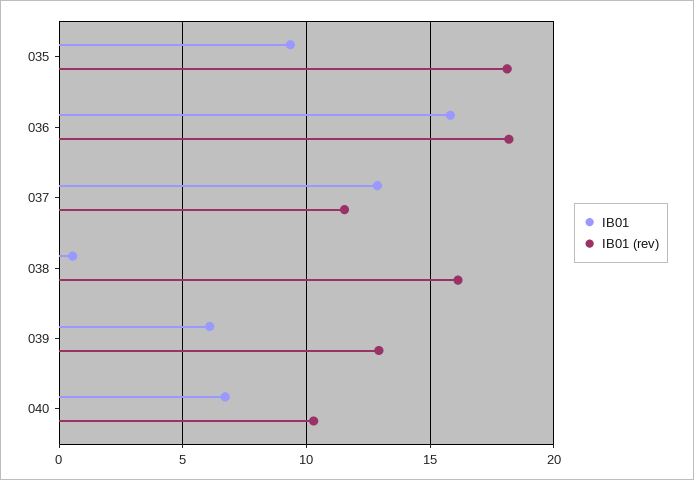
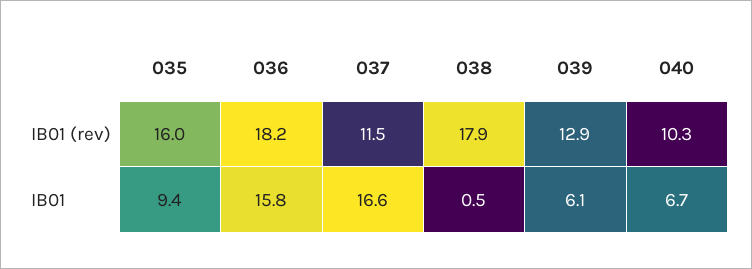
IB01 (rev), 035: 18 -> 16
IB01, 037: 13 -> 16.6
IB01 (rev), 038: 16 -> 17.9

